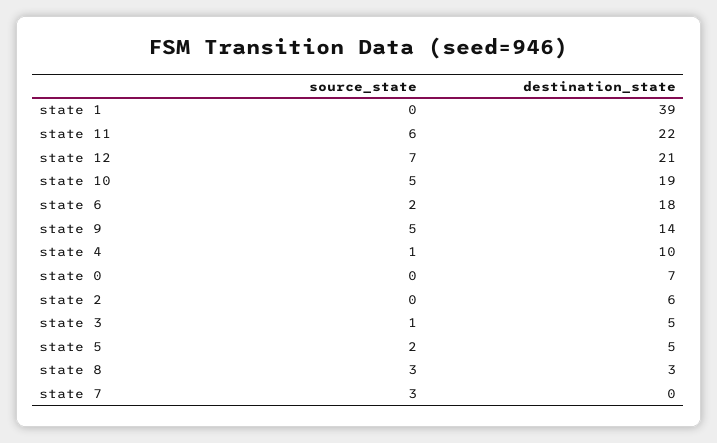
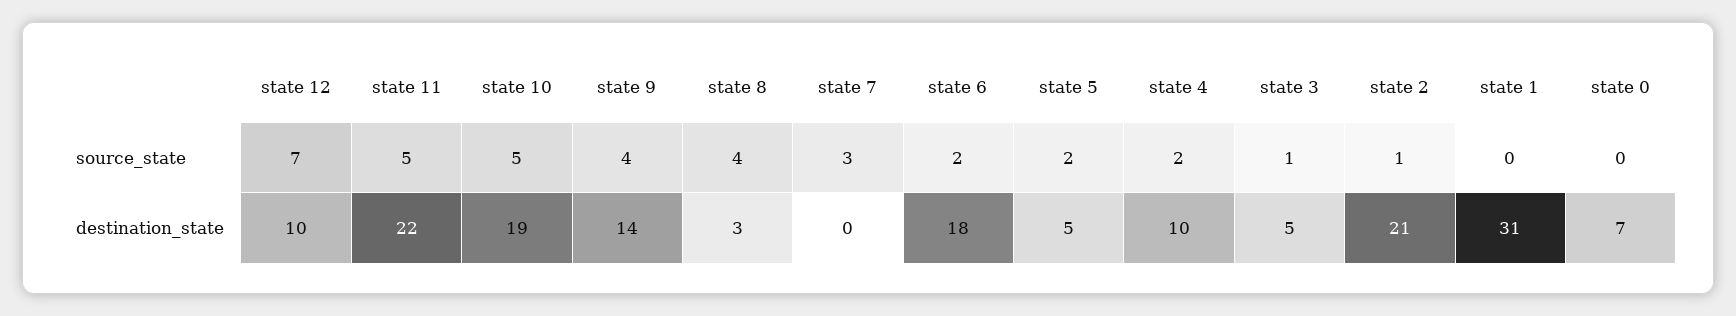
destination_state, state 1: 39 -> 31
source_state, state 11: 6 -> 5
destination_state, state 12: 21 -> 10
source_state, state 9: 5 -> 4
source_state, state 4: 1 -> 2
source_state, state 2: 0 -> 1
destination_state, state 2: 6 -> 21
source_state, state 8: 3 -> 4

